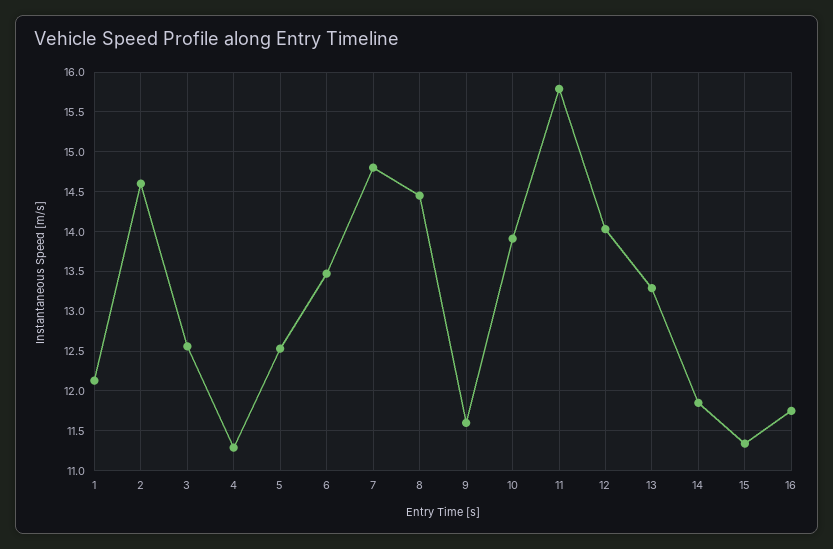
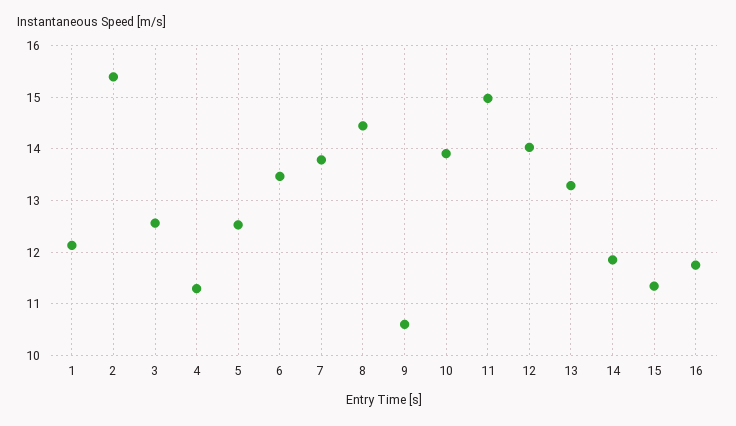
2: 14.6 -> 15.4
7: 14.8 -> 13.8
9: 11.6 -> 10.6
11: 15.8 -> 15

